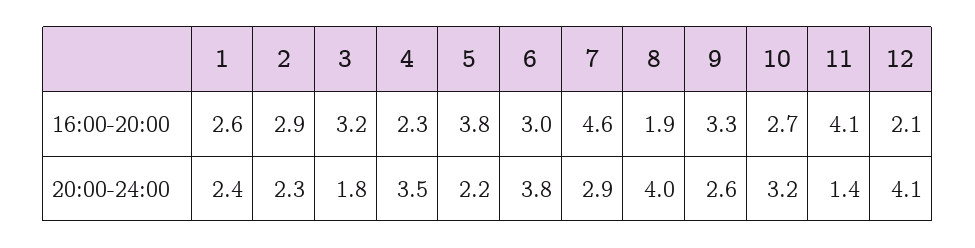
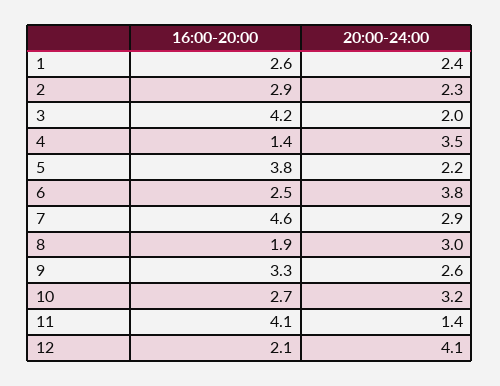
3, 16:00-20:00: 3.2 -> 4.2
4, 16:00-20:00: 2.3 -> 1.4
6, 16:00-20:00: 3 -> 2.5
3, 20:00-24:00: 1.8 -> 2
8, 20:00-24:00: 4 -> 3

